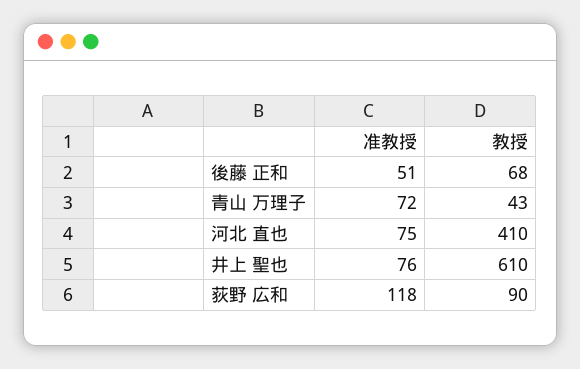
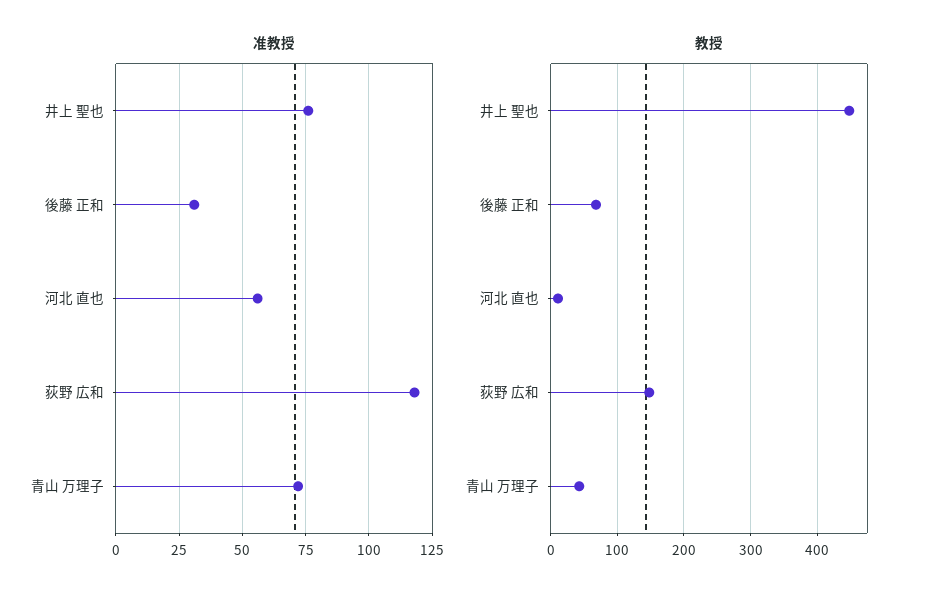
准教授, 後藤 正和: 51 -> 30
准教授, 河北 直也: 75 -> 55
教授, 河北 直也: 410 -> 10
教授, 井上 聖也: 610 -> 450
教授, 荻野 広和: 90 -> 150

